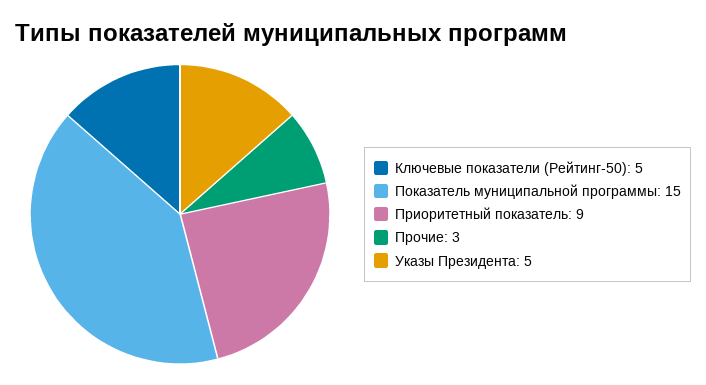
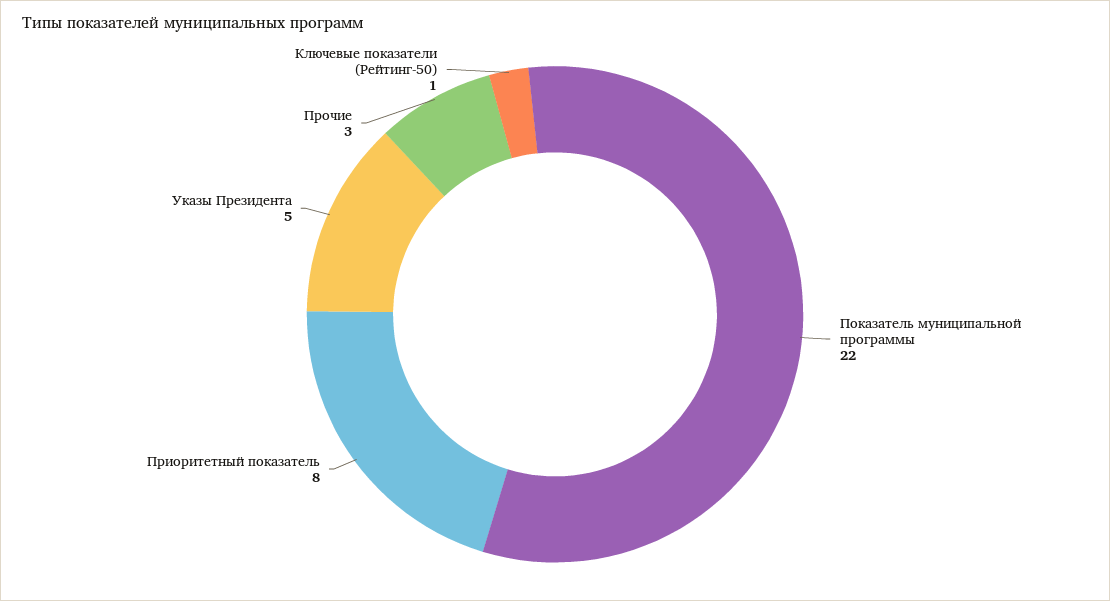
Ключевые показатели (Рейтинг-50): 5 -> 1
Показатель муниципальной программы: 15 -> 22
Приоритетный показатель: 9 -> 8

